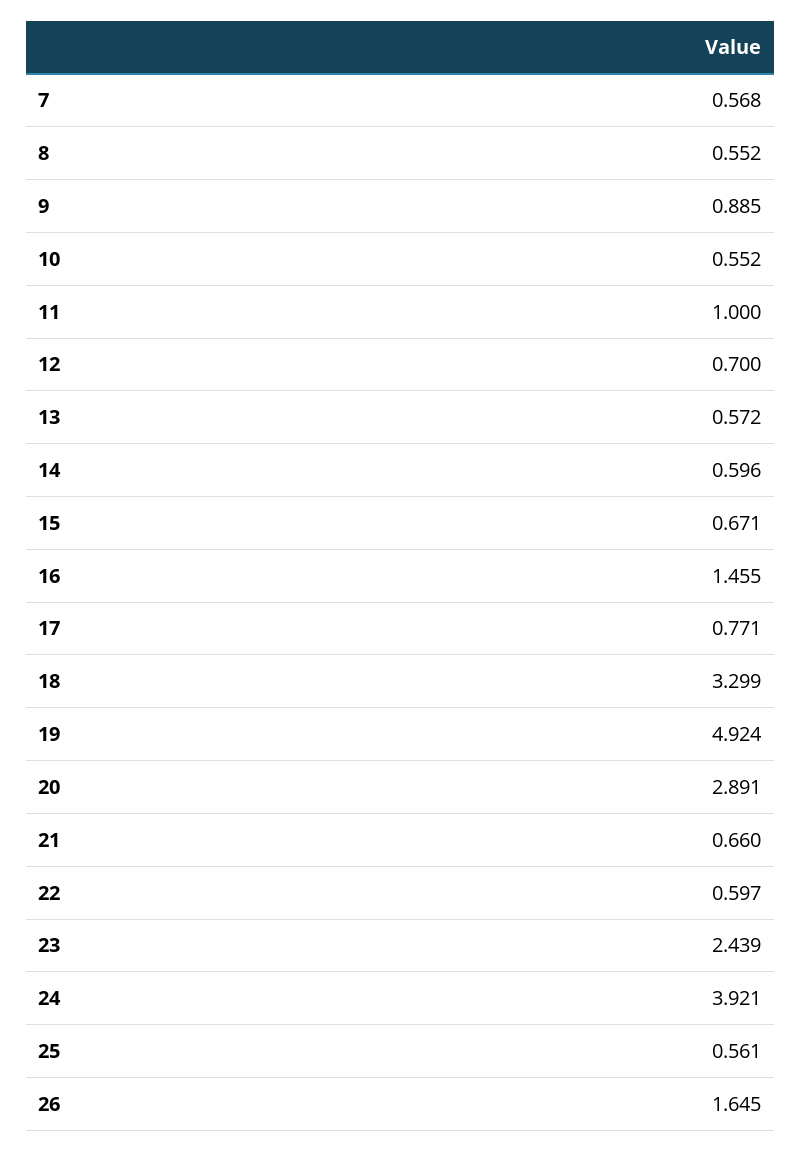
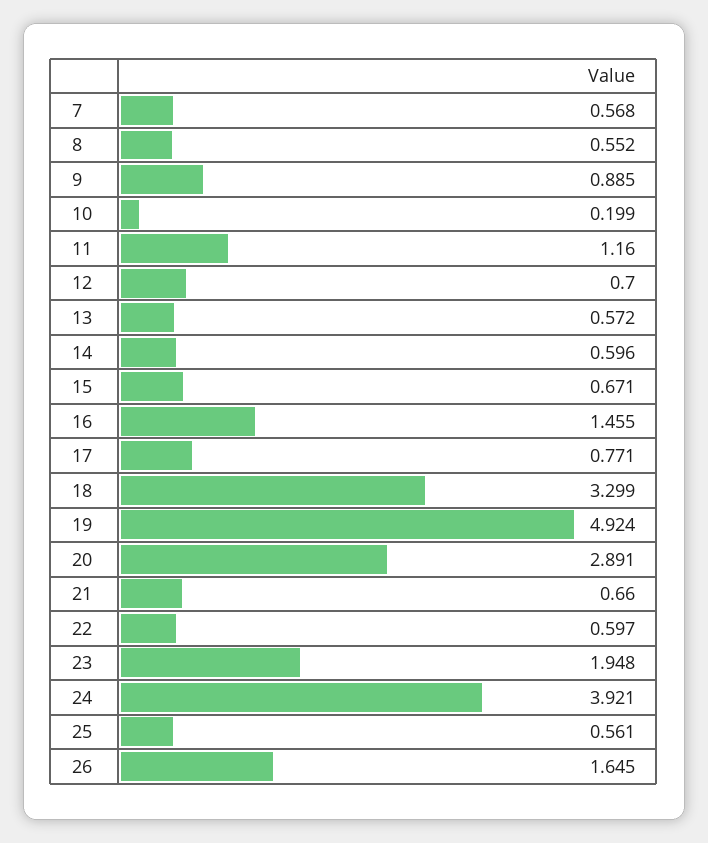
10: 0.552 -> 0.199
11: 1 -> 1.16
23: 2.439 -> 1.948

